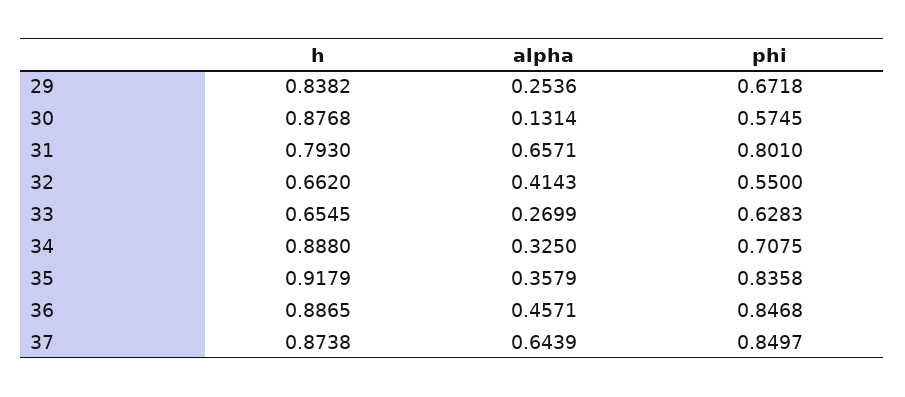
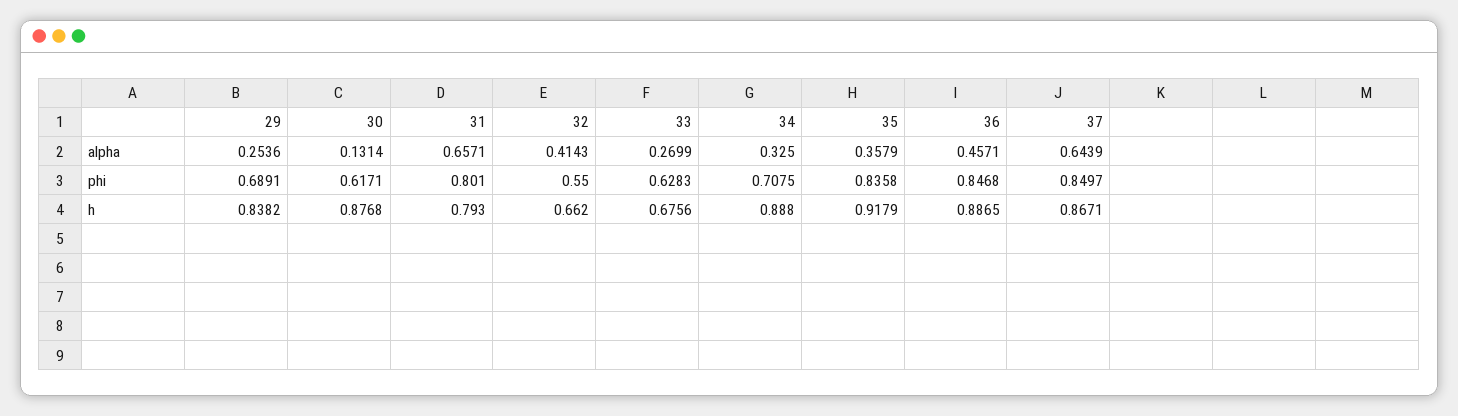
phi, 29: 0.6718 -> 0.6891
phi, 30: 0.5745 -> 0.6171
h, 33: 0.6545 -> 0.6756
h, 37: 0.8738 -> 0.8671

